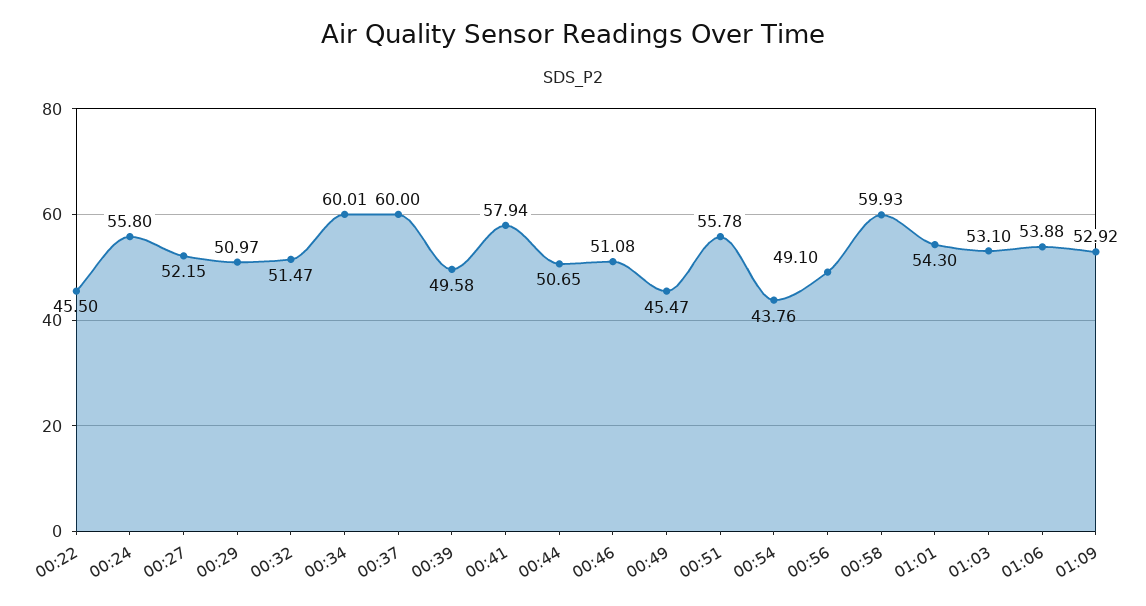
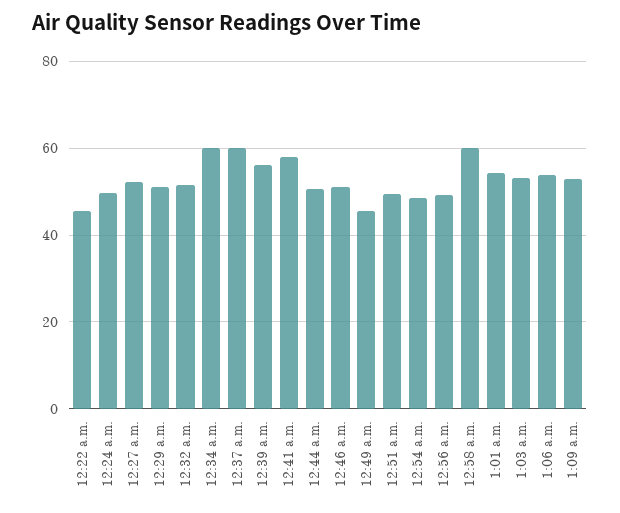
00:24: 55.8 -> 50
00:39: 49.58 -> 56
00:51: 55.78 -> 50
00:54: 43.76 -> 48

